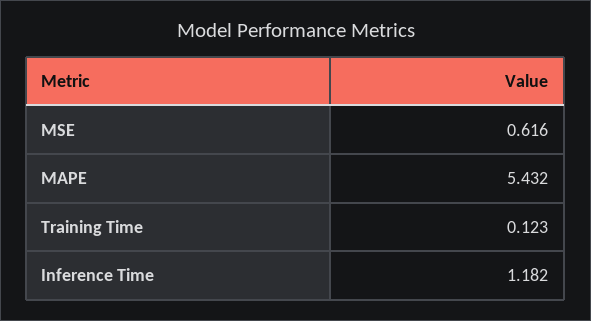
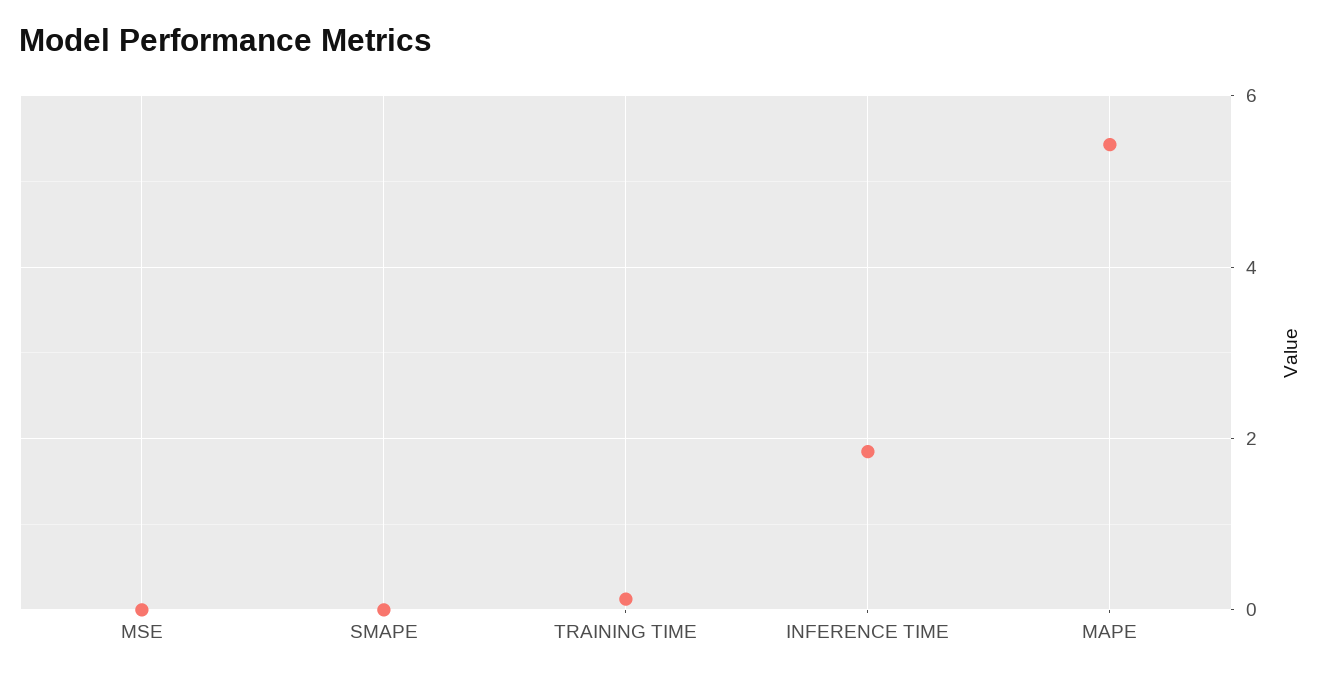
MSE: 0.616 -> 0
Inference Time: 1.182 -> 1.8
SMAPE: none -> 0

